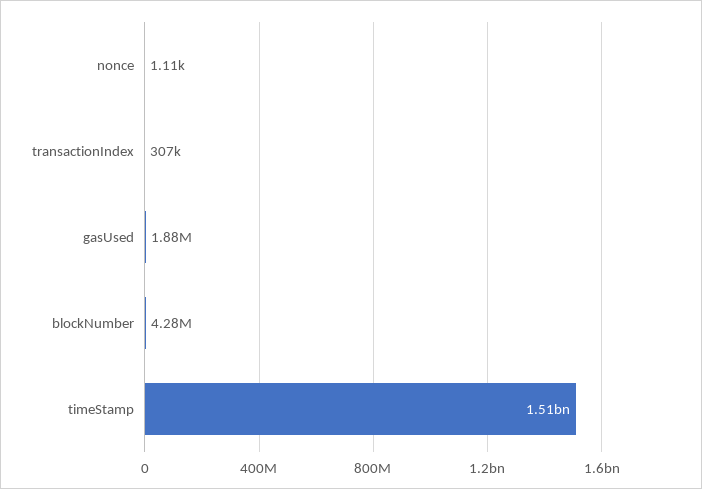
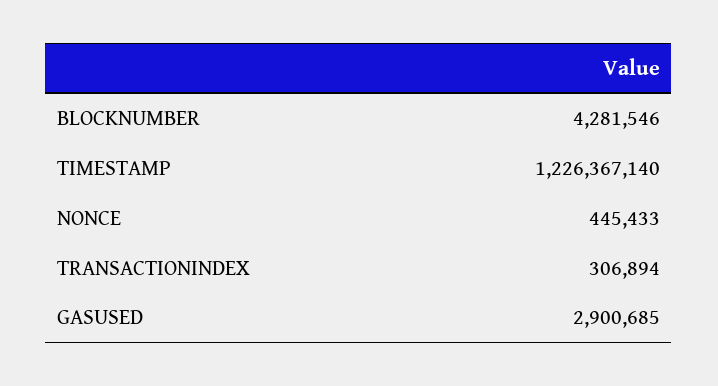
nonce: 1110 -> 445433
gasUsed: 1880000 -> 2900685
timeStamp: 1510000000 -> 1226367140

